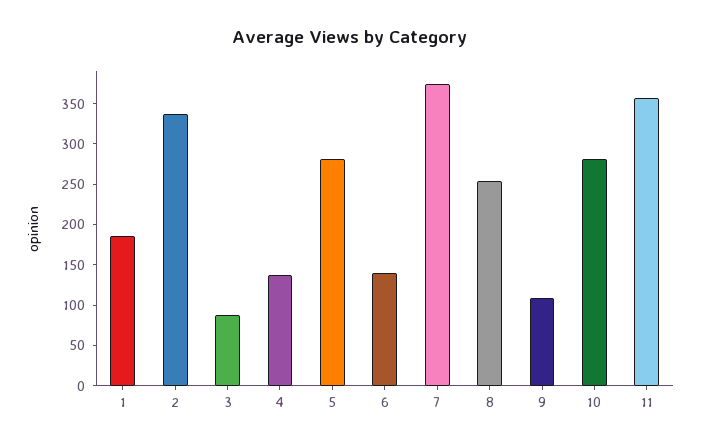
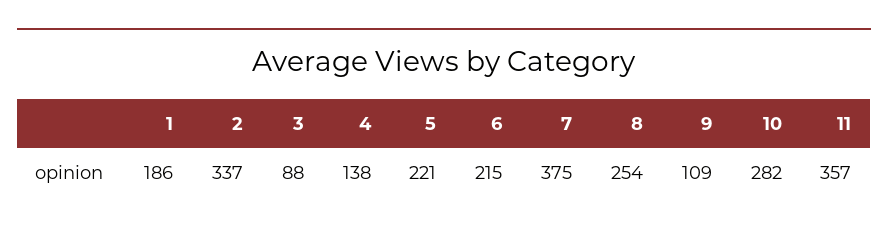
5: 280 -> 221
6: 140 -> 215

